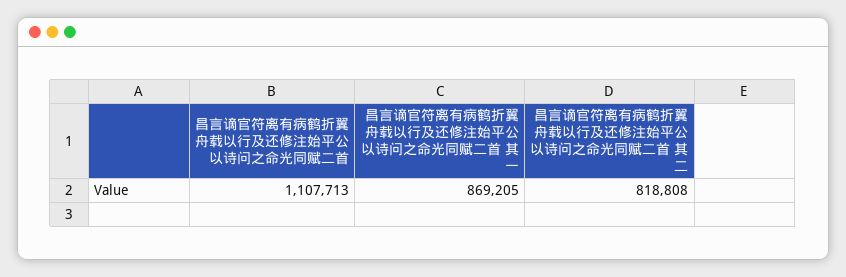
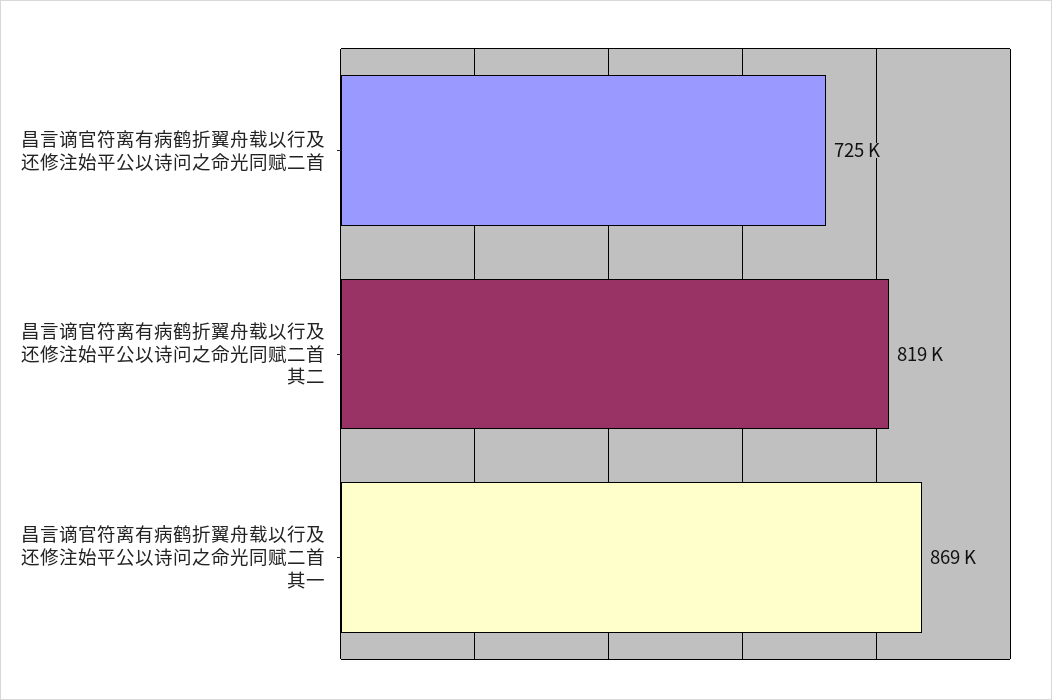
昌言谪官符离有病鹤折翼舟载以行及还修注始平公以诗问之命光同赋二首: 1107713 -> 725000

